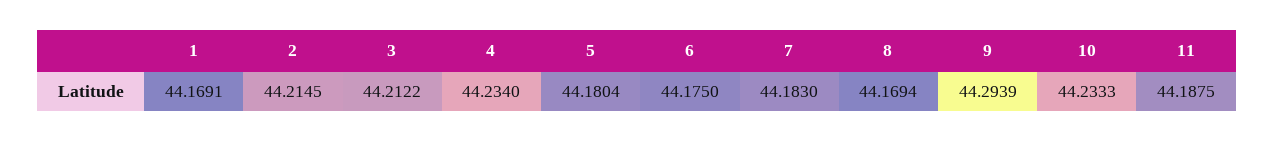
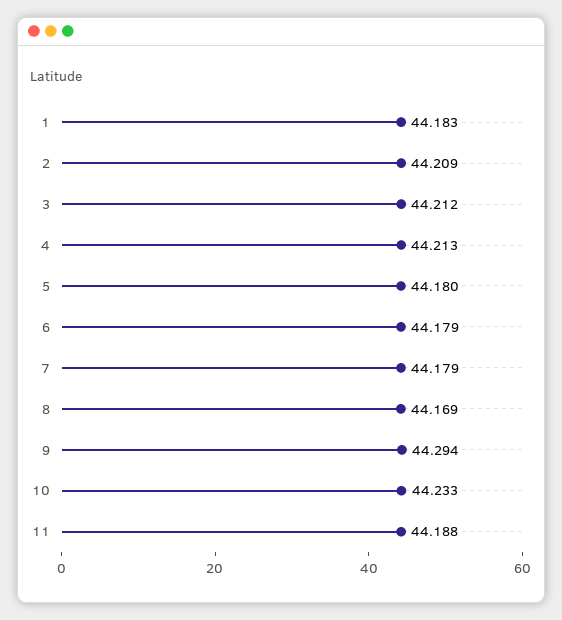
1: 44.1691 -> 44.183
2: 44.2145 -> 44.209
4: 44.234 -> 44.213
6: 44.175 -> 44.179
7: 44.183 -> 44.179

